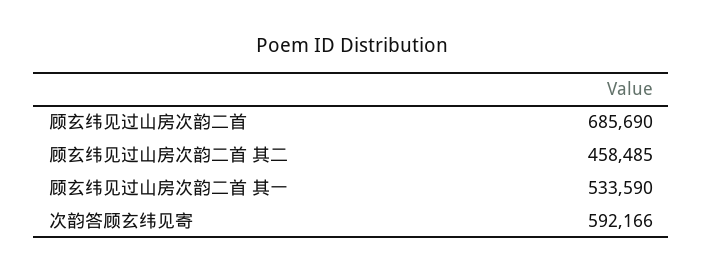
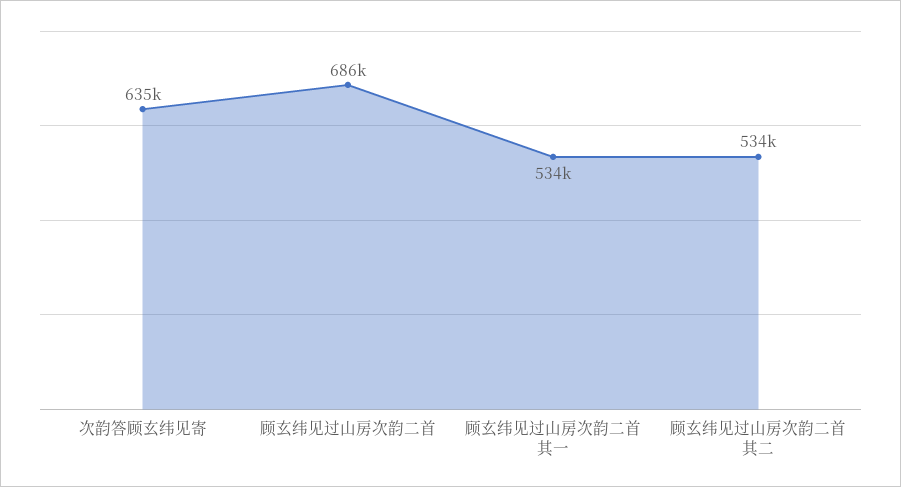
顾玄纬见过山房次韵二首 其二: 458485 -> 534000
次韵答顾玄纬见寄: 592166 -> 635000

